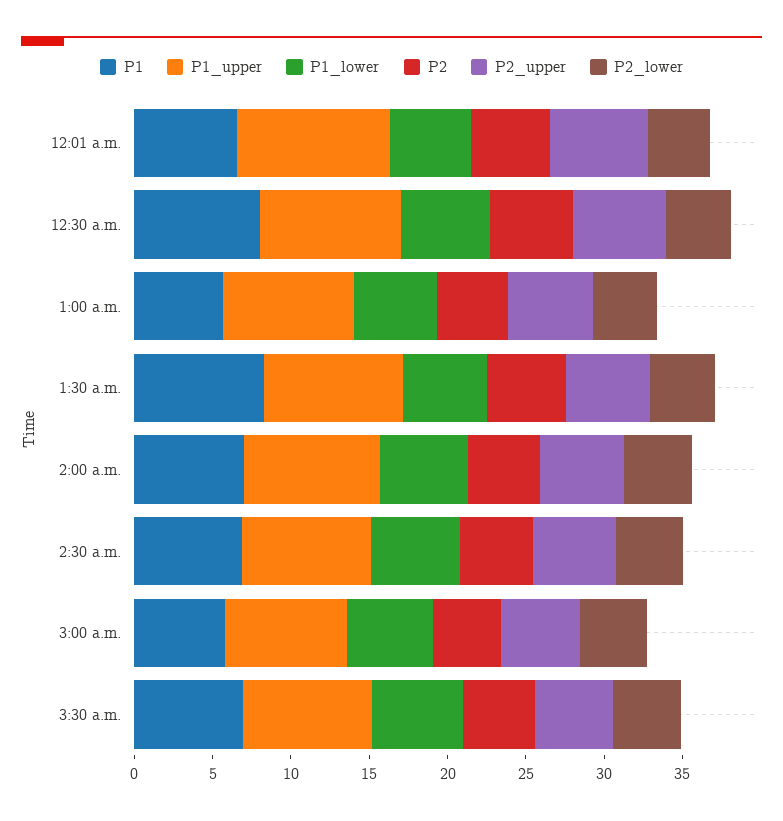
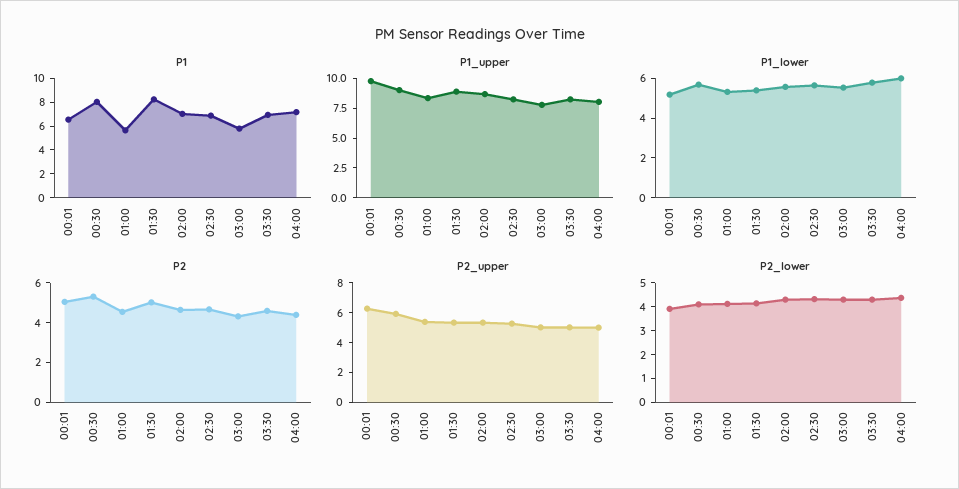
P1, 04:00: none -> 7
P1_upper, 04:00: none -> 7.5
P1_lower, 04:00: none -> 6
P2, 04:00: none -> 4.5
P2_upper, 04:00: none -> 5
P2_lower, 04:00: none -> 4.5

